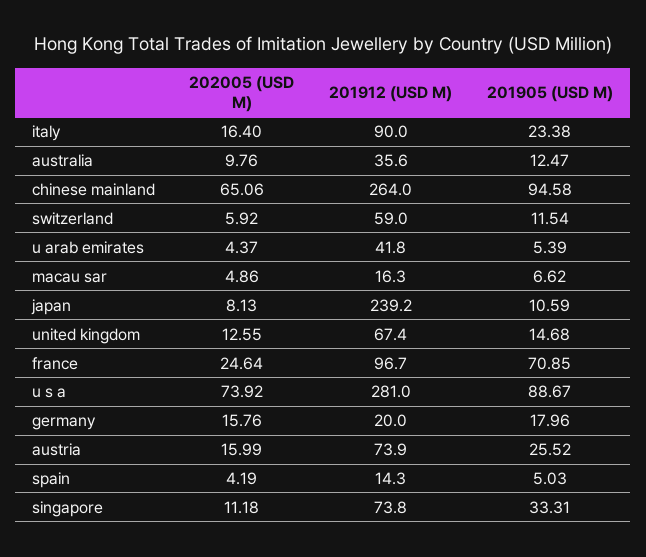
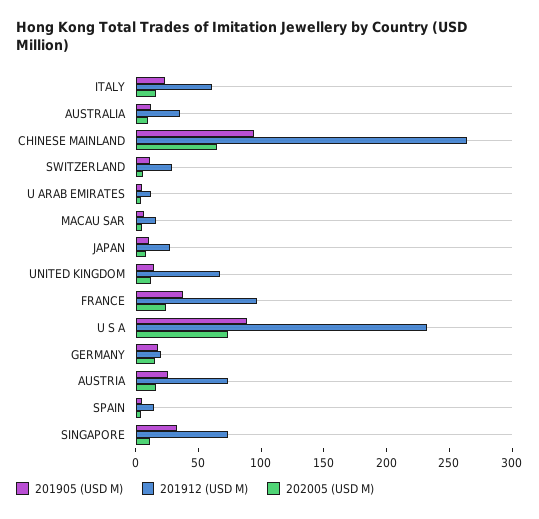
201912 (USD M), italy: 90 -> 60
201912 (USD M), switzerland: 59 -> 30
201912 (USD M), u arab emirates: 41.8 -> 10
201912 (USD M), japan: 239.2 -> 30
201905 (USD M), france: 70.85 -> 40
201912 (USD M), u s a: 281 -> 230

